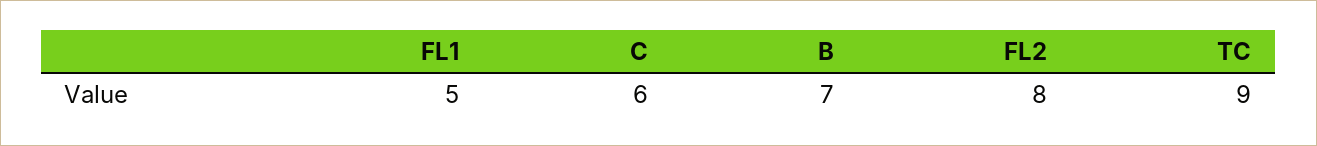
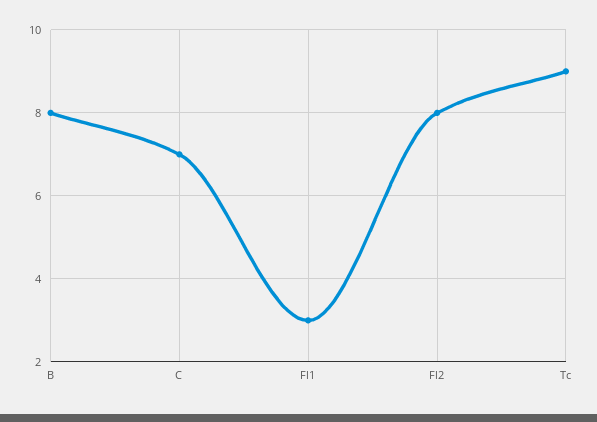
FL1: 5 -> 3
C: 6 -> 7
B: 7 -> 8

